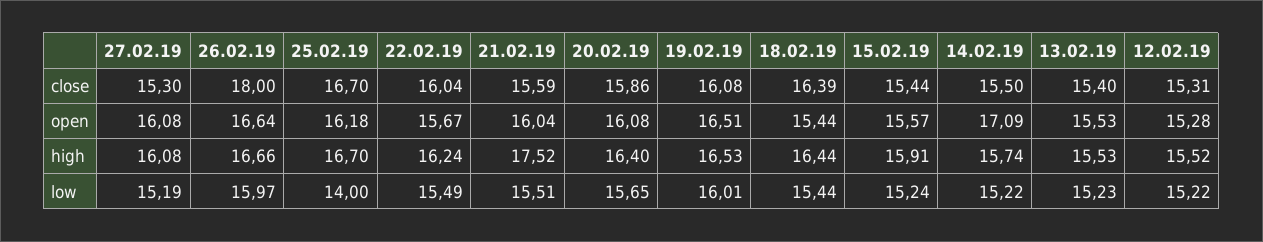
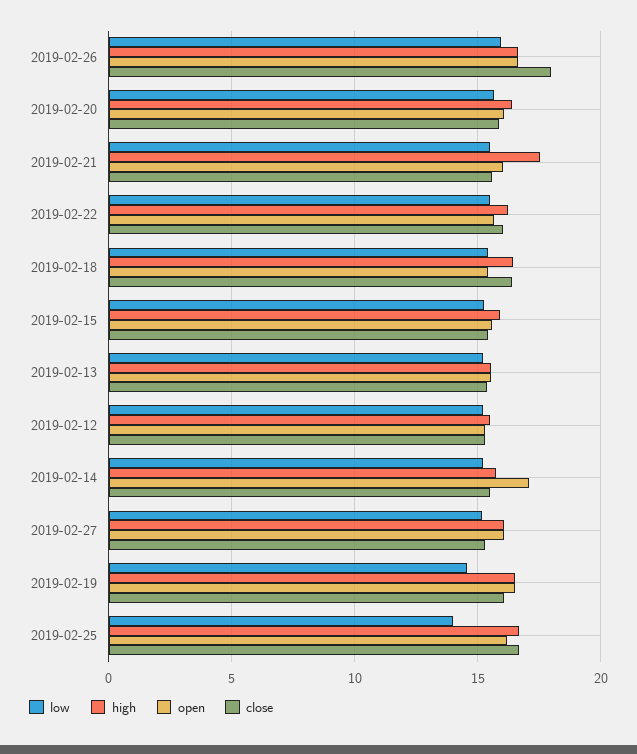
low, 19.02.19: 16.01 -> 14.5

